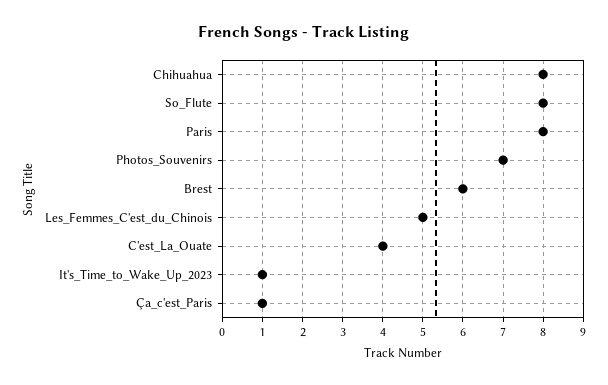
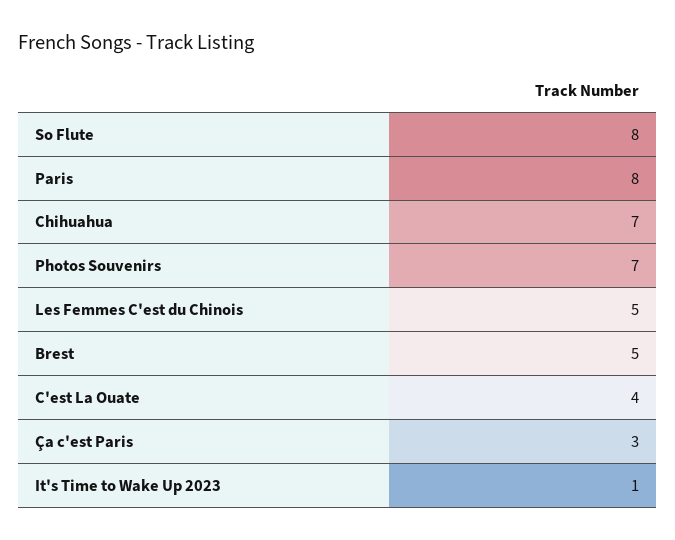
Chihuahua: 8 -> 7
Brest: 6 -> 5
Ça_c'est_Paris: 1 -> 3

